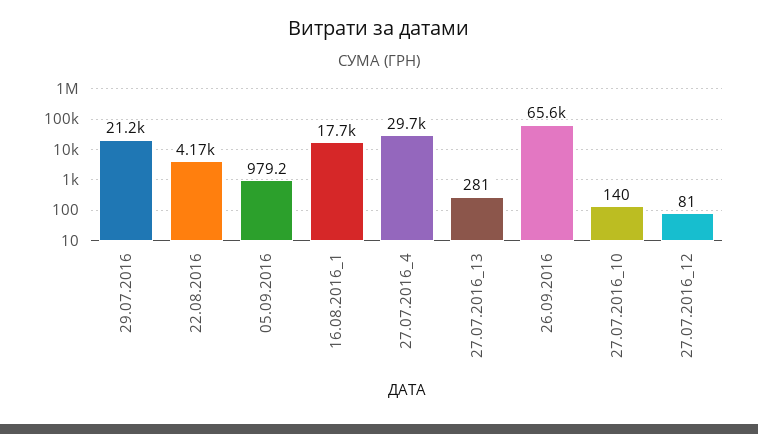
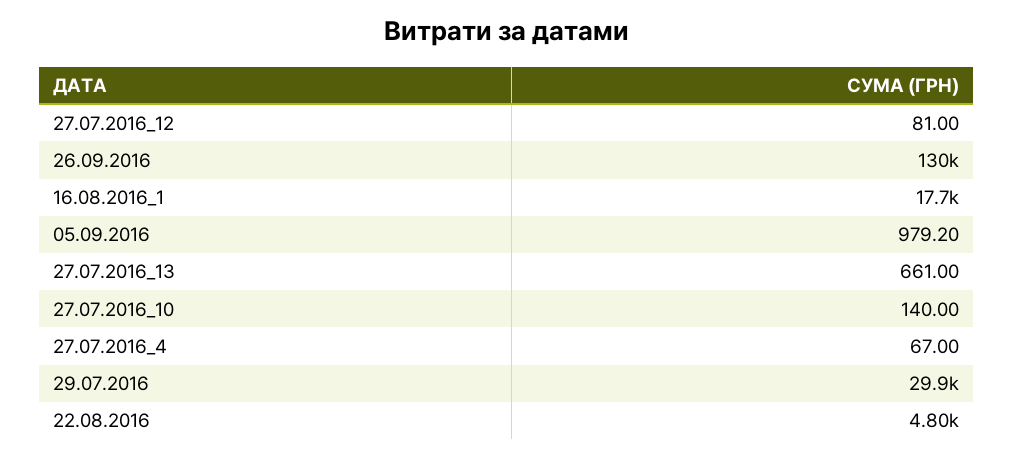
29.07.2016: 21200 -> 29900
22.08.2016: 4170 -> 4800
27.07.2016_4: 29700 -> 67
27.07.2016_13: 281 -> 661
26.09.2016: 65600 -> 130000

